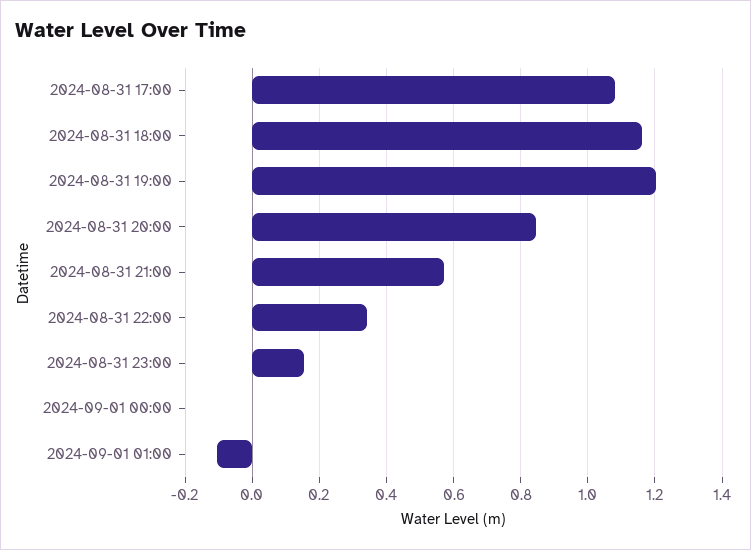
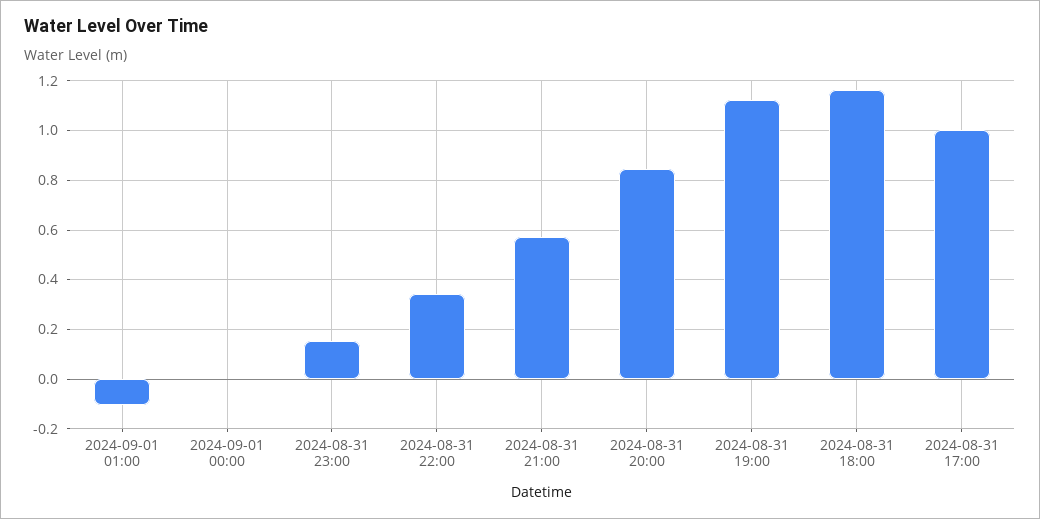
2024-08-31 17:00: 1.08 -> 1
2024-08-31 19:00: 1.2 -> 1.125

